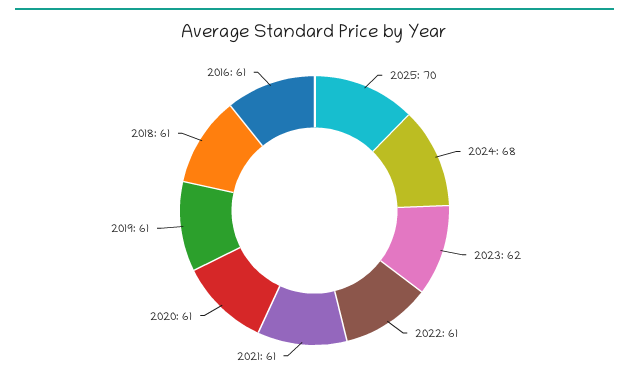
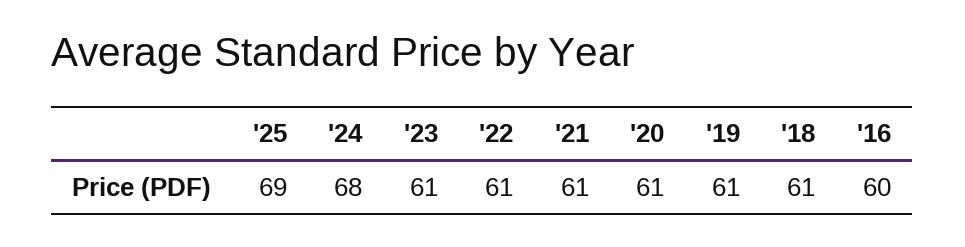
2025: 70 -> 69
2023: 62 -> 61
2016: 61 -> 60

